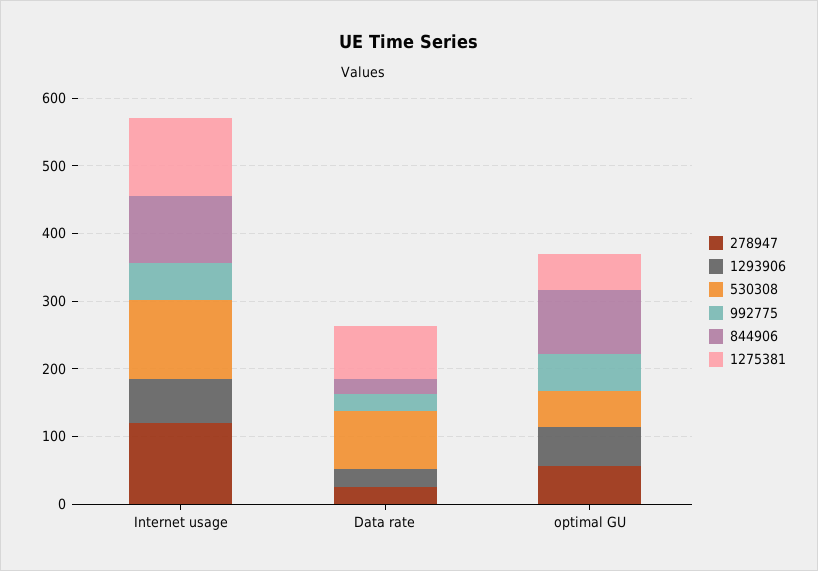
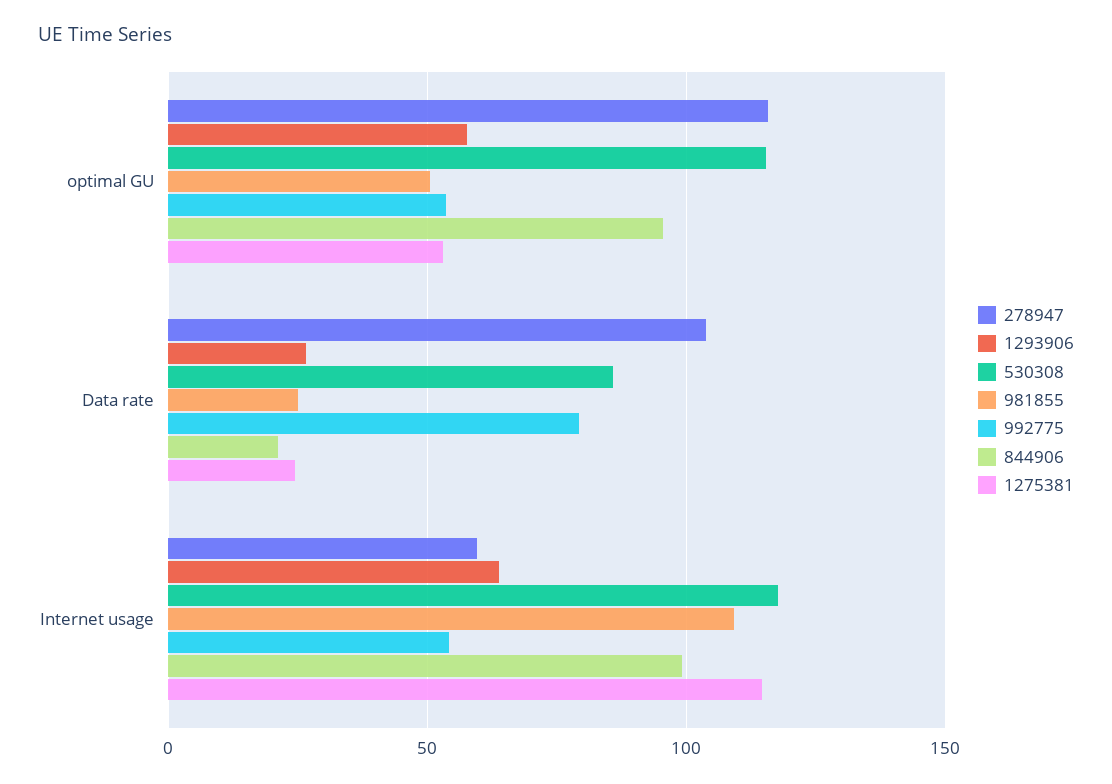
278947, Internet usage: 120 -> 60
278947, Data rate: 20 -> 105
992775, Data rate: 20 -> 80
1275381, Data rate: 80 -> 25
278947, optimal GU: 60 -> 115
530308, optimal GU: 60 -> 115
981855, optimal GU: none -> 50
981855, Data rate: none -> 25
981855, Internet usage: none -> 110

